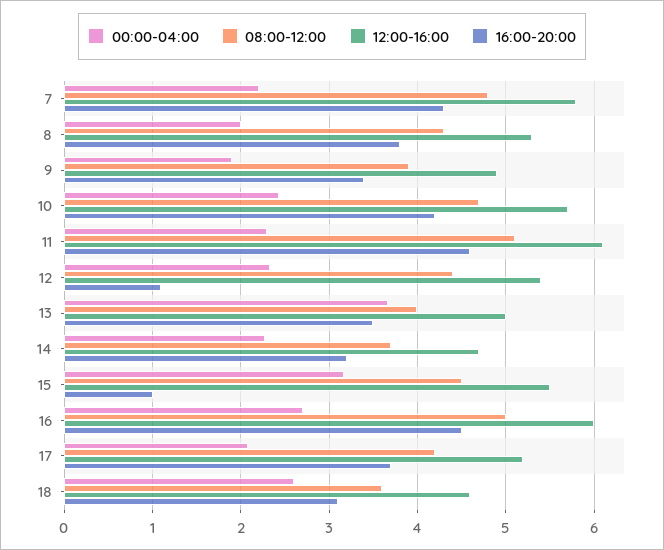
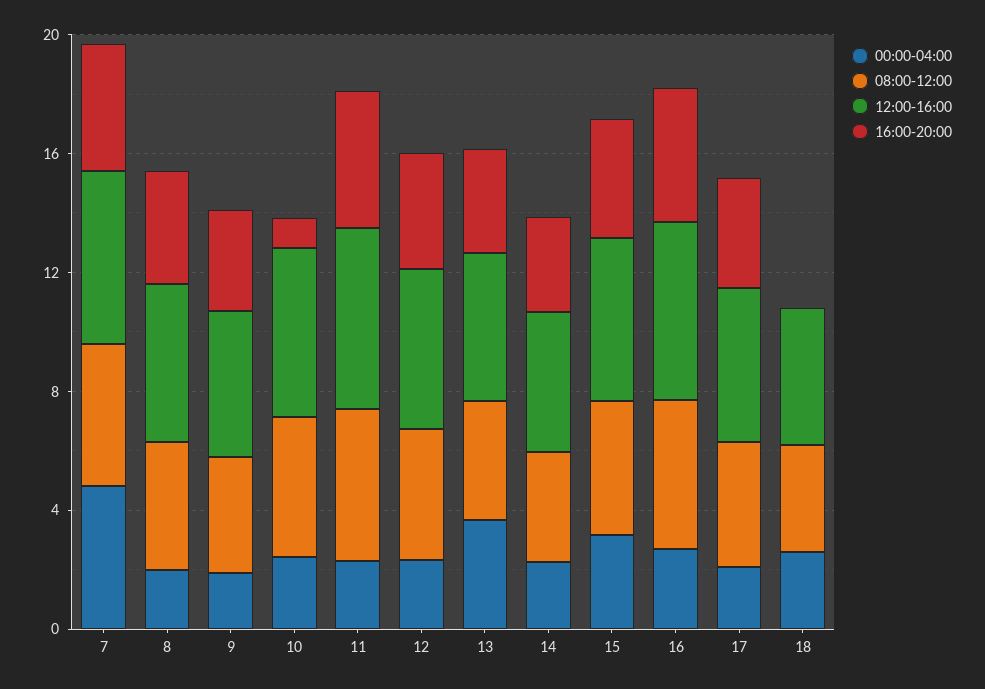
00:00-04:00, 7: 2.2 -> 5
16:00-20:00, 10: 4.2 -> 1
16:00-20:00, 12: 1.1 -> 4
16:00-20:00, 15: 1 -> 4
16:00-20:00, 18: 3.1 -> 0

